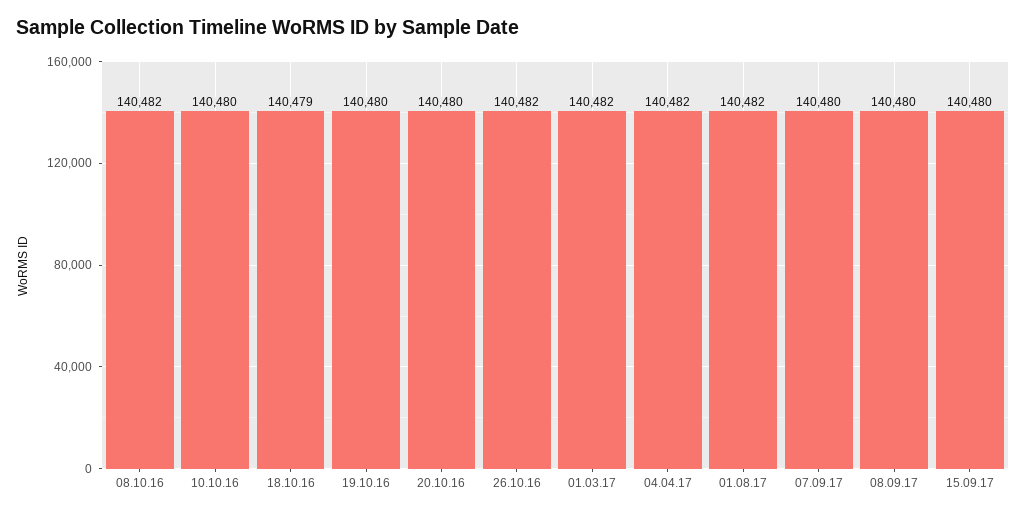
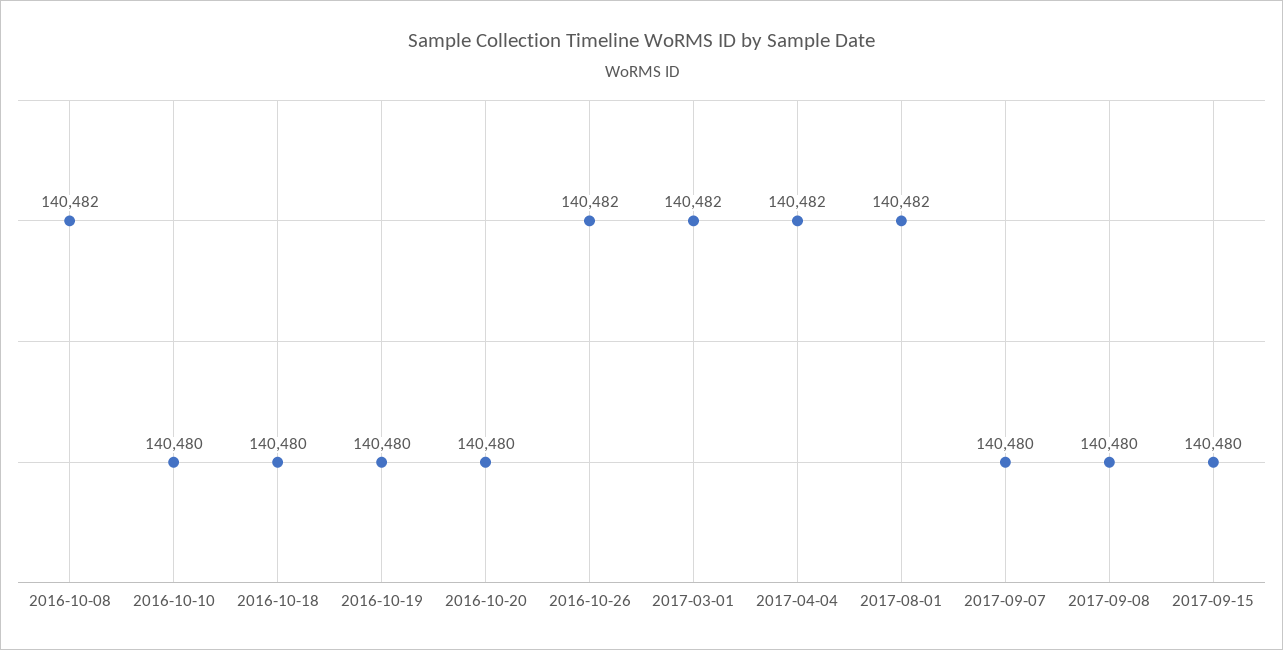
18.10.16: 140479 -> 140480

